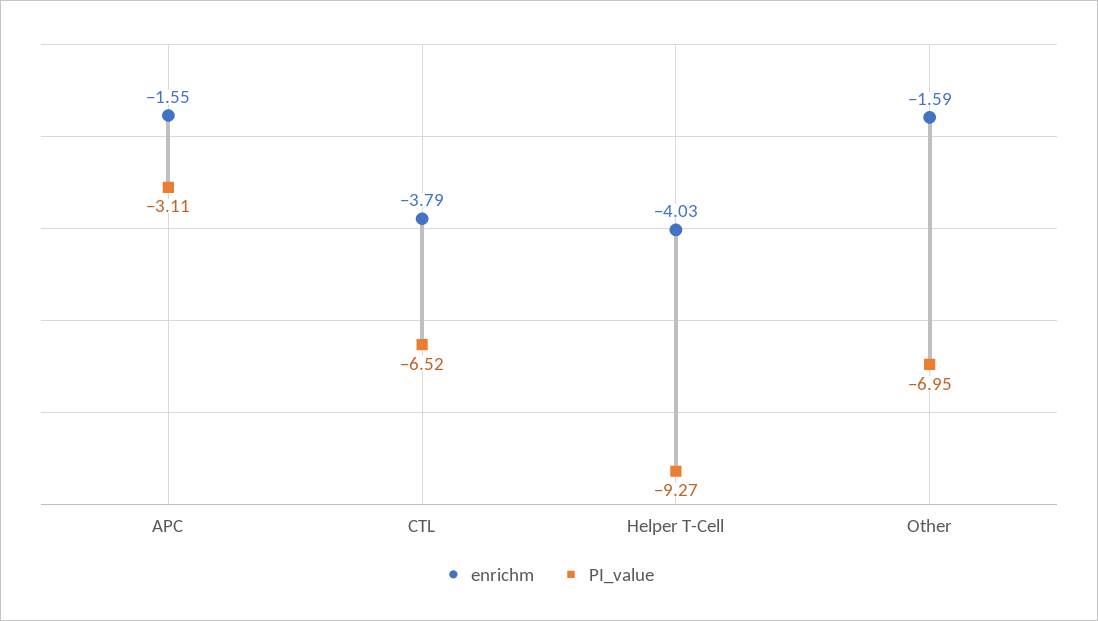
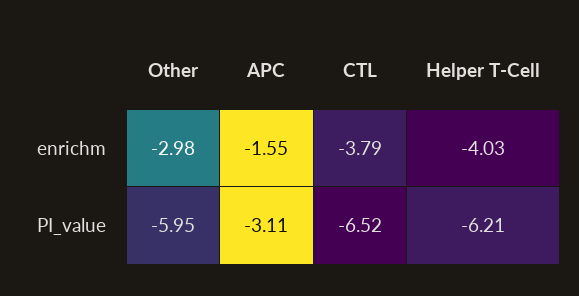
PI_value, Helper T-Cell: -9.27 -> -6.21
enrichm, Other: -1.59 -> -2.98
PI_value, Other: -6.95 -> -5.95

